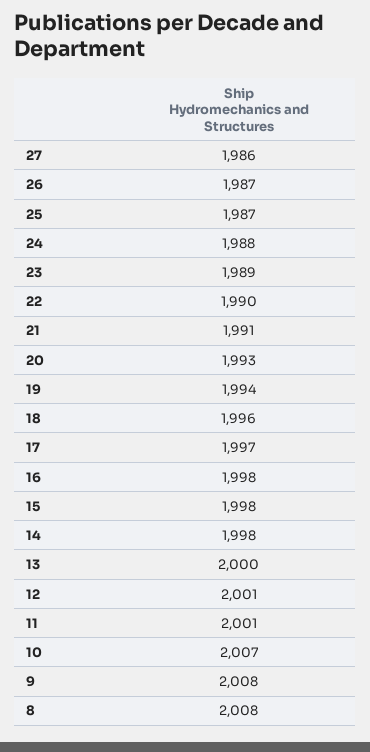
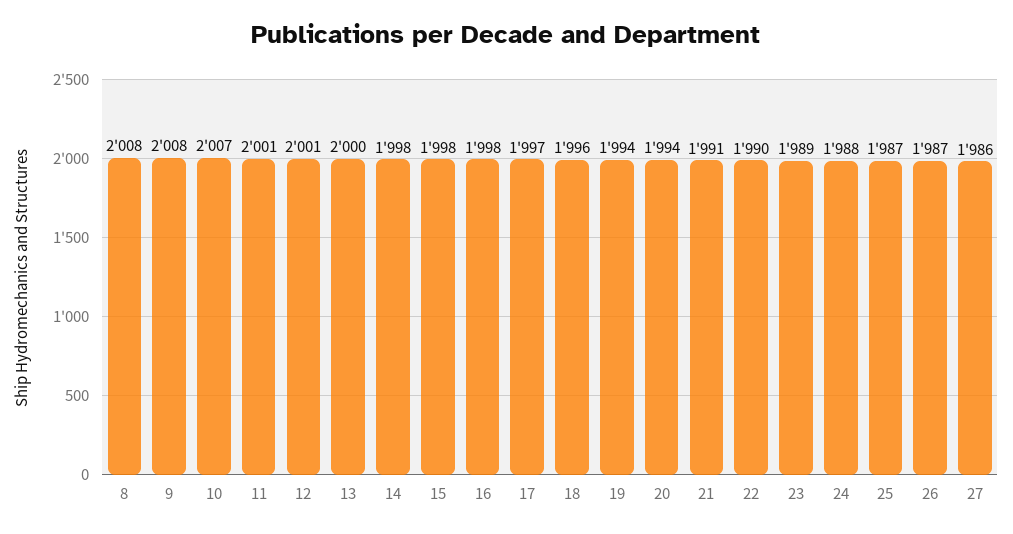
20: 1993 -> 1994

